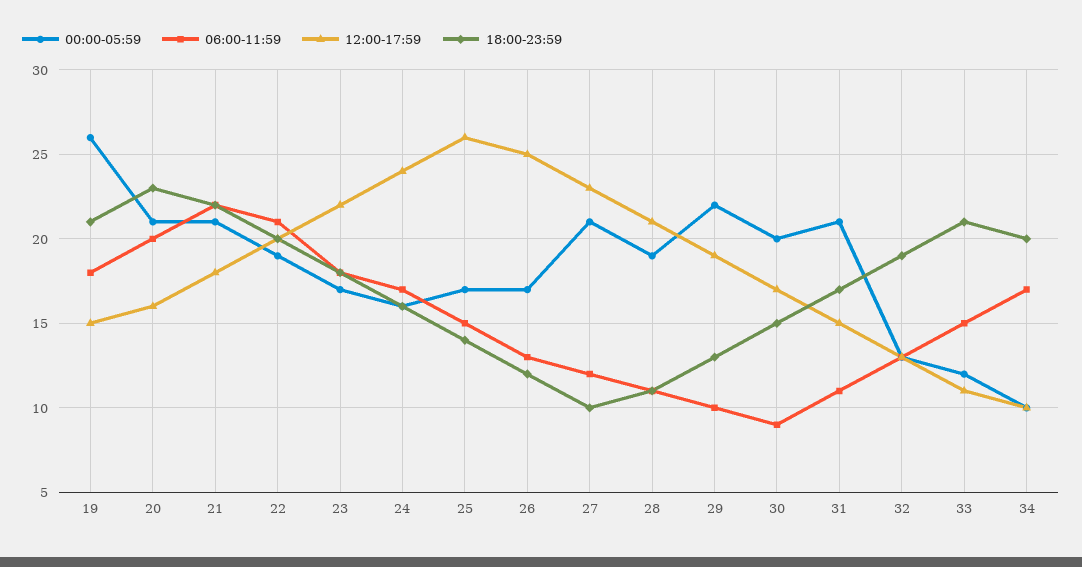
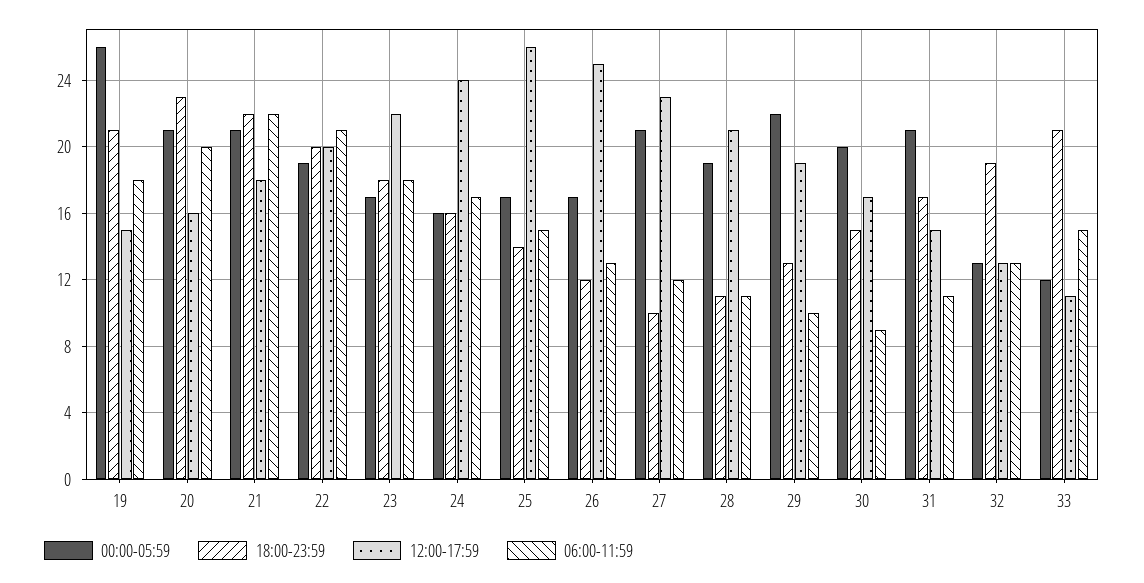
00:00-05:59, 34: 10 -> none
06:00-11:59, 34: 17 -> none
12:00-17:59, 34: 10 -> none
18:00-23:59, 34: 20 -> none

